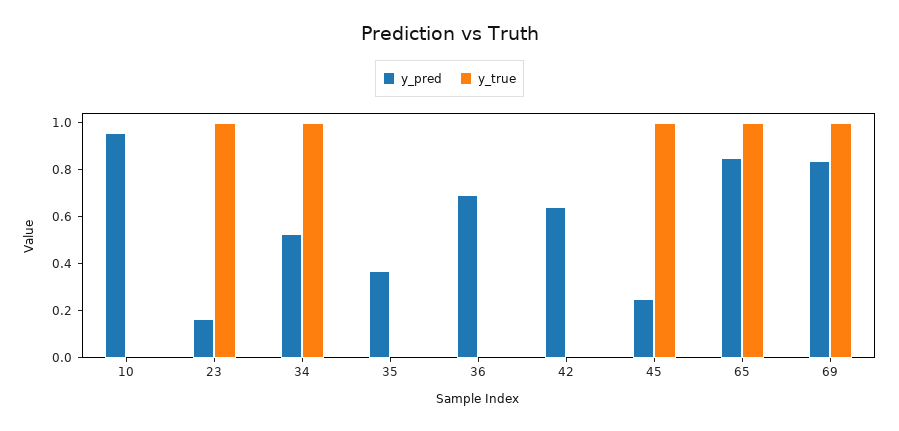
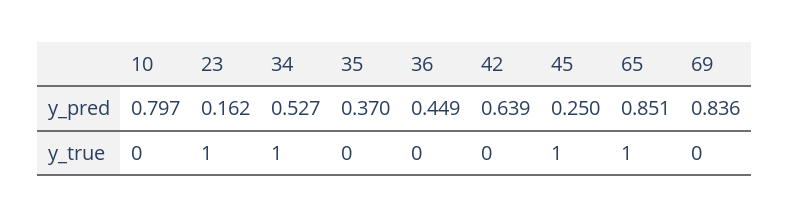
y_pred, 10: 0.95 -> 0.797
y_pred, 36: 0.7 -> 0.449
y_true, 69: 1 -> 0

